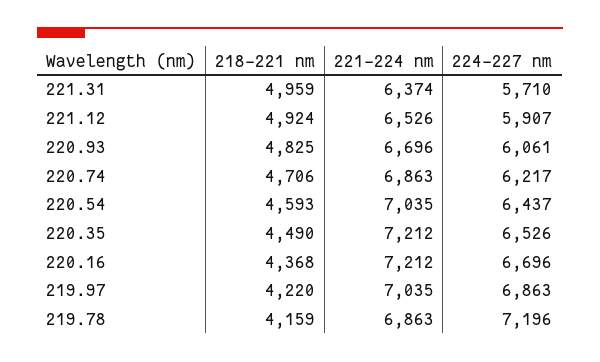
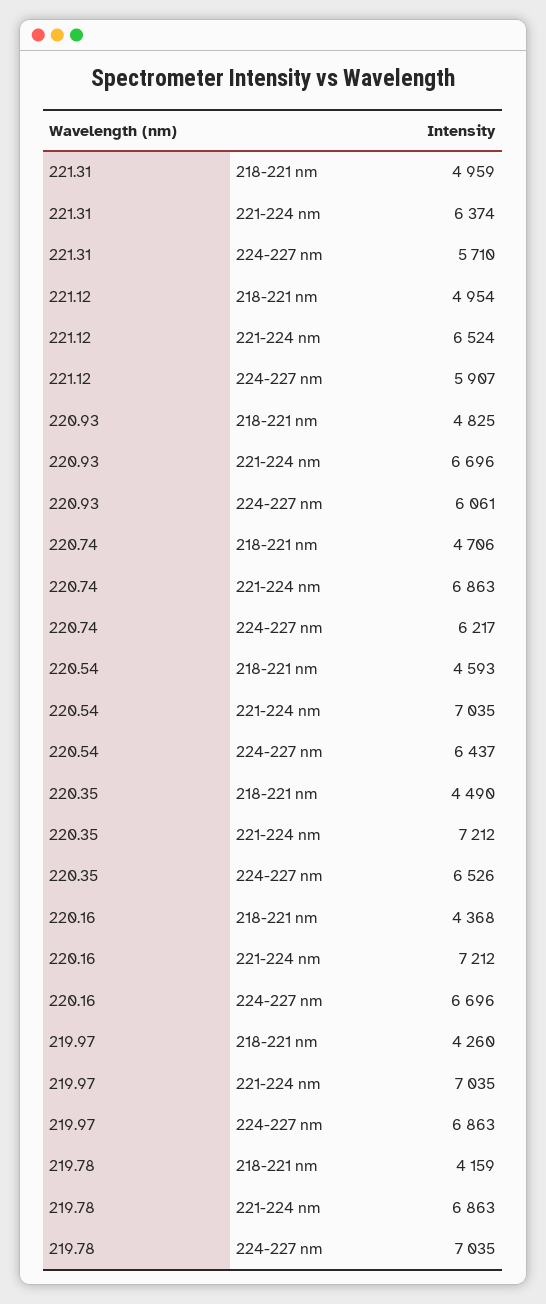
218-221 nm, 221.12: 4924 -> 4954
221-224 nm, 221.12: 6526 -> 6524
218-221 nm, 219.97: 4220 -> 4260
224-227 nm, 219.78: 7196 -> 7035

